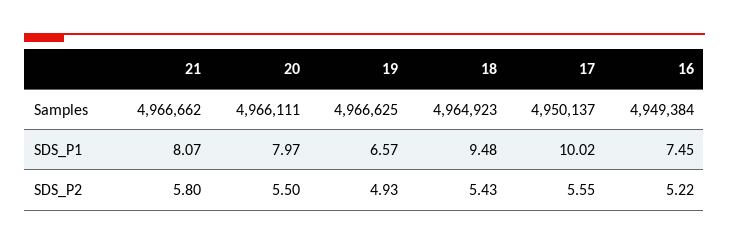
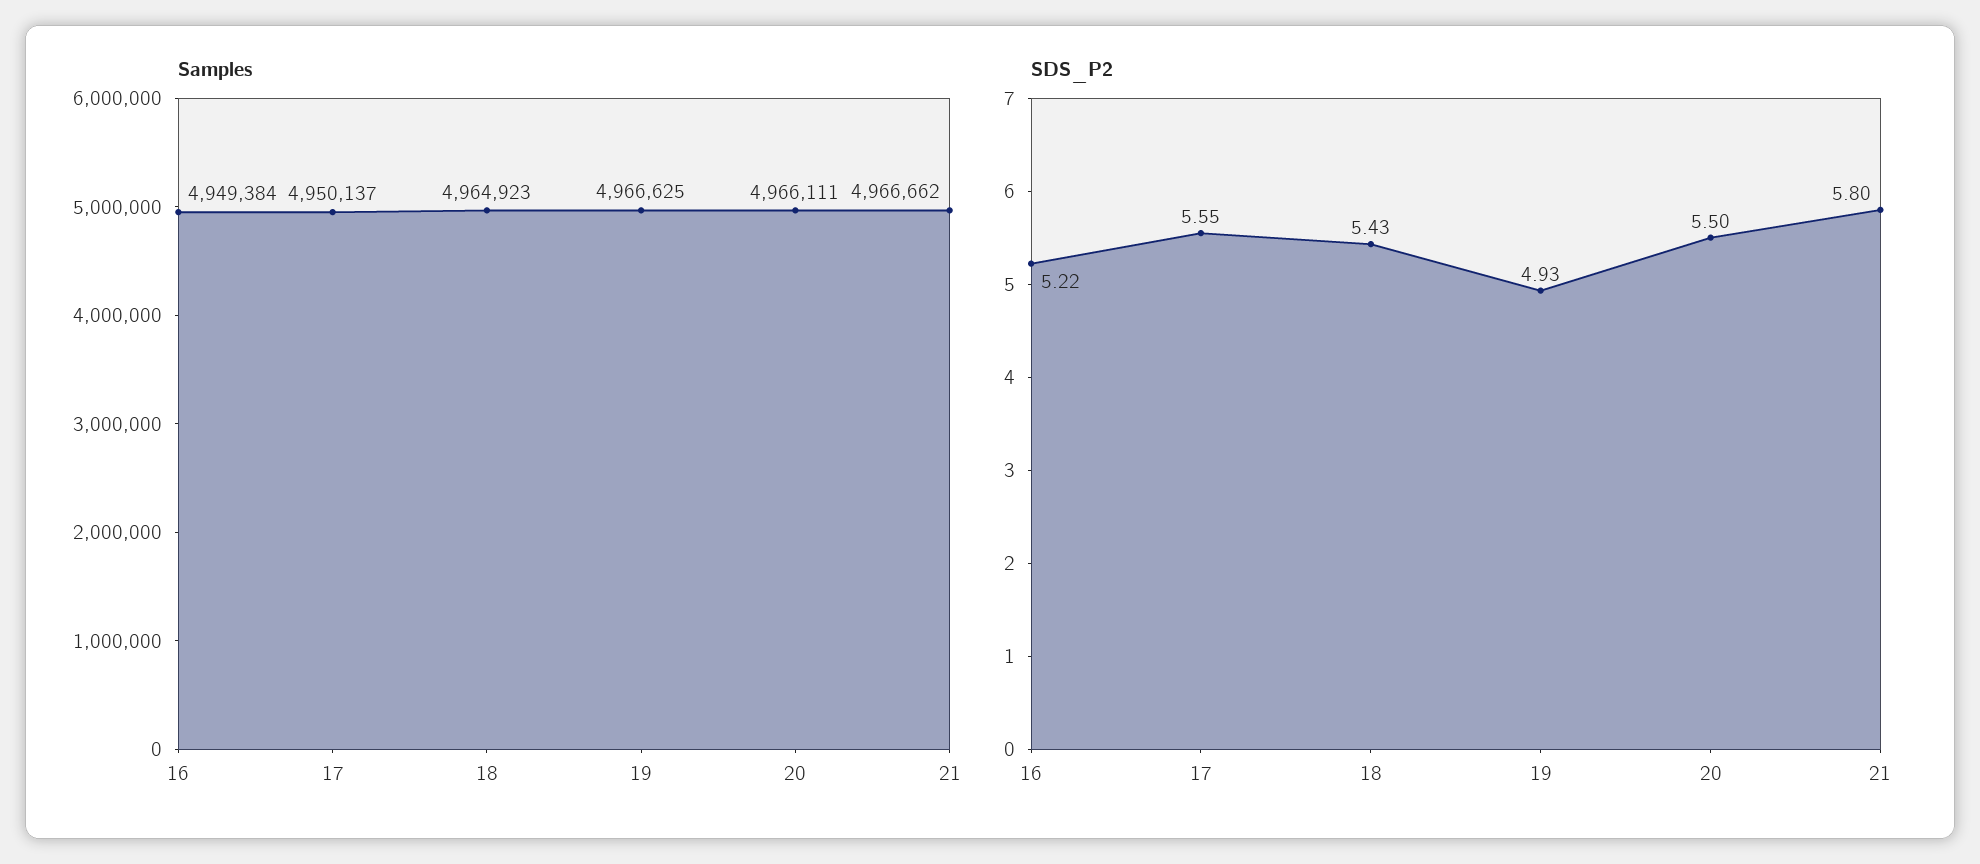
SDS_P1, 21: 8.07 -> none
SDS_P1, 20: 7.97 -> none
SDS_P1, 19: 6.57 -> none
SDS_P1, 18: 9.48 -> none
SDS_P1, 17: 10.02 -> none
SDS_P1, 16: 7.45 -> none

